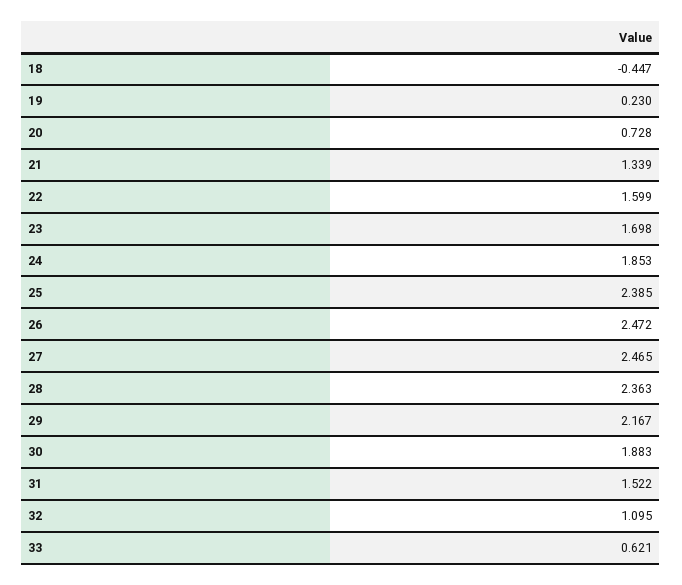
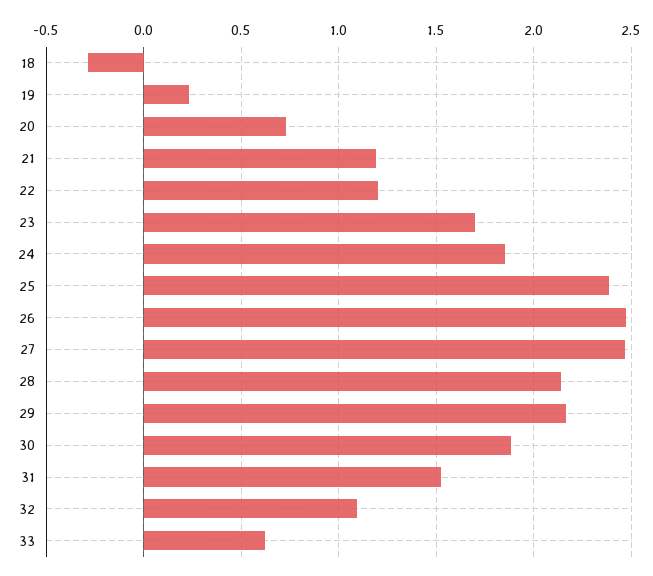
18: -0.447 -> -0.3
21: 1.339 -> 1.2
22: 1.599 -> 1.2
28: 2.363 -> 2.15

